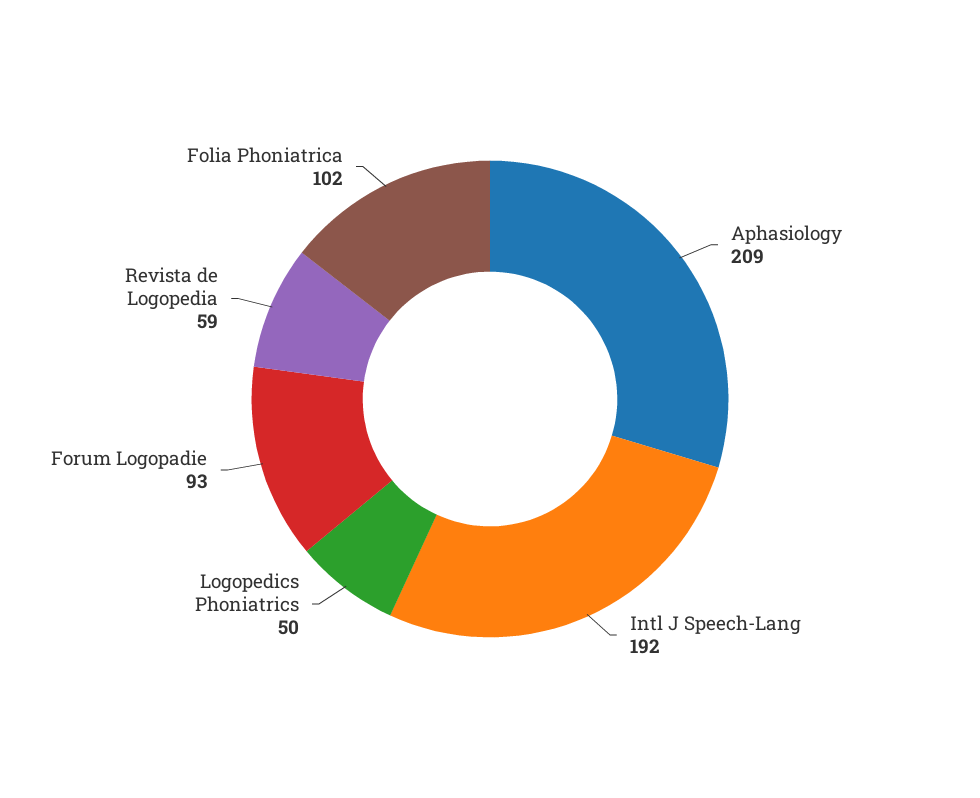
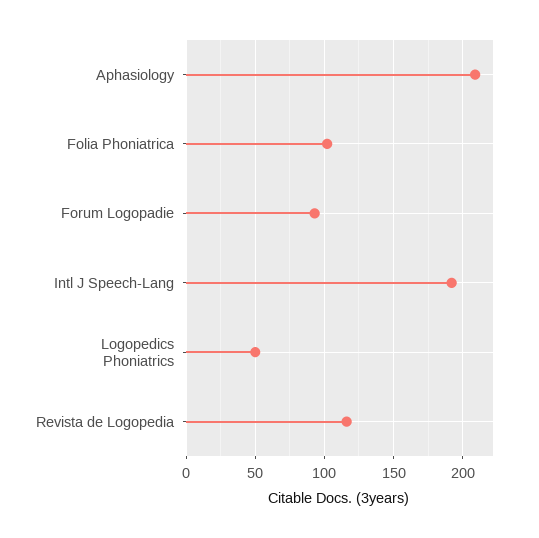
Revista de Logopedia: 59 -> 115

